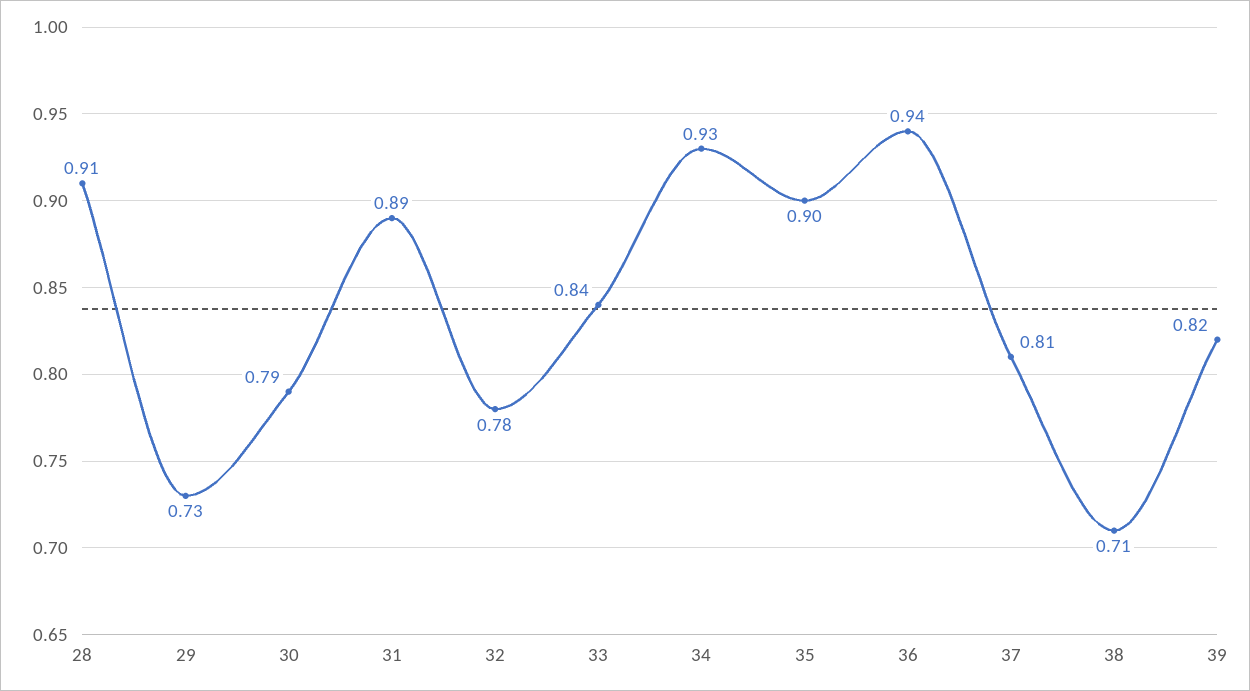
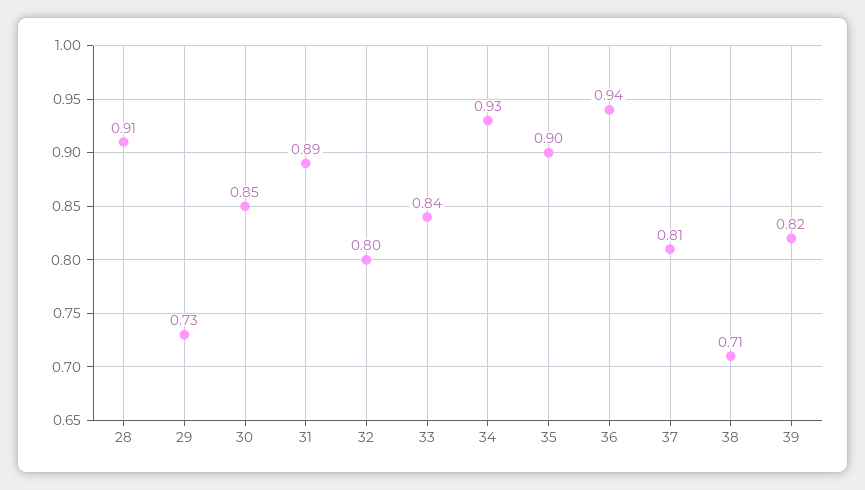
30: 0.79 -> 0.85
32: 0.78 -> 0.8

